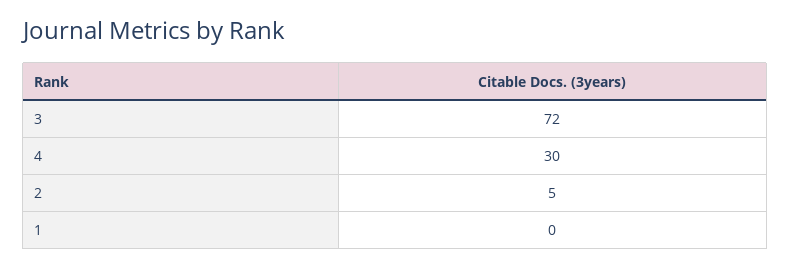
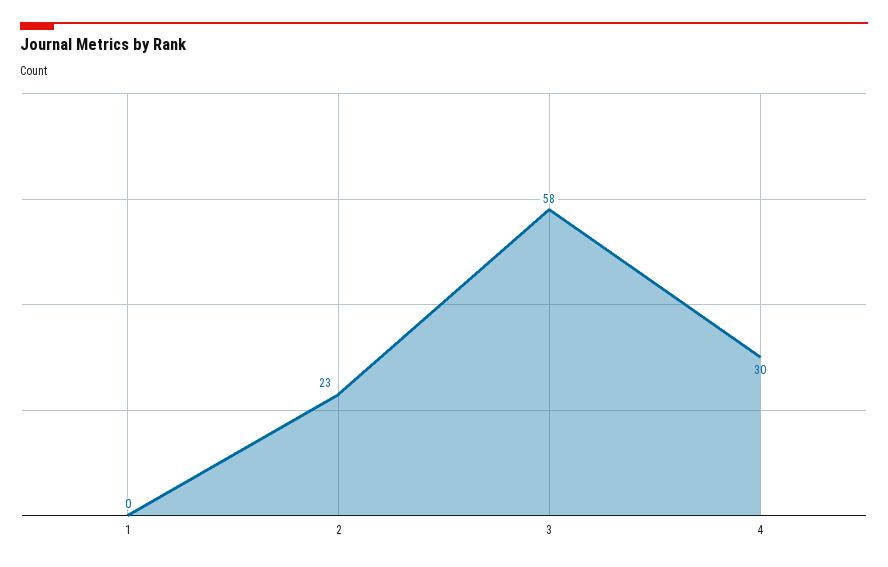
3: 72 -> 58
2: 5 -> 23

